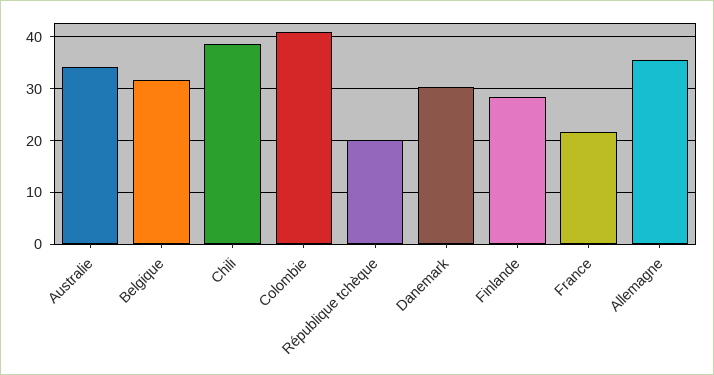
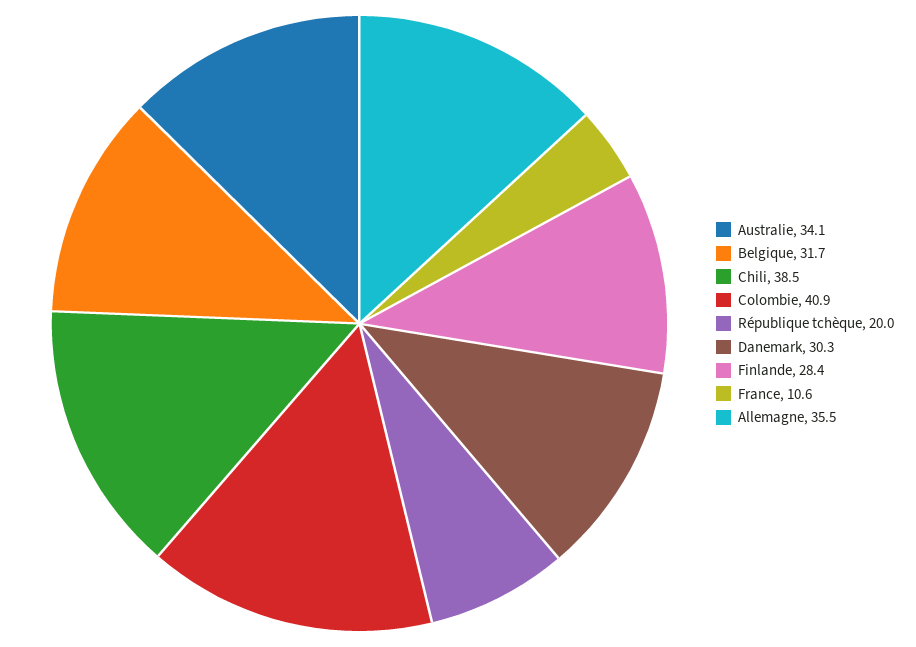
France: 22 -> 10.6

